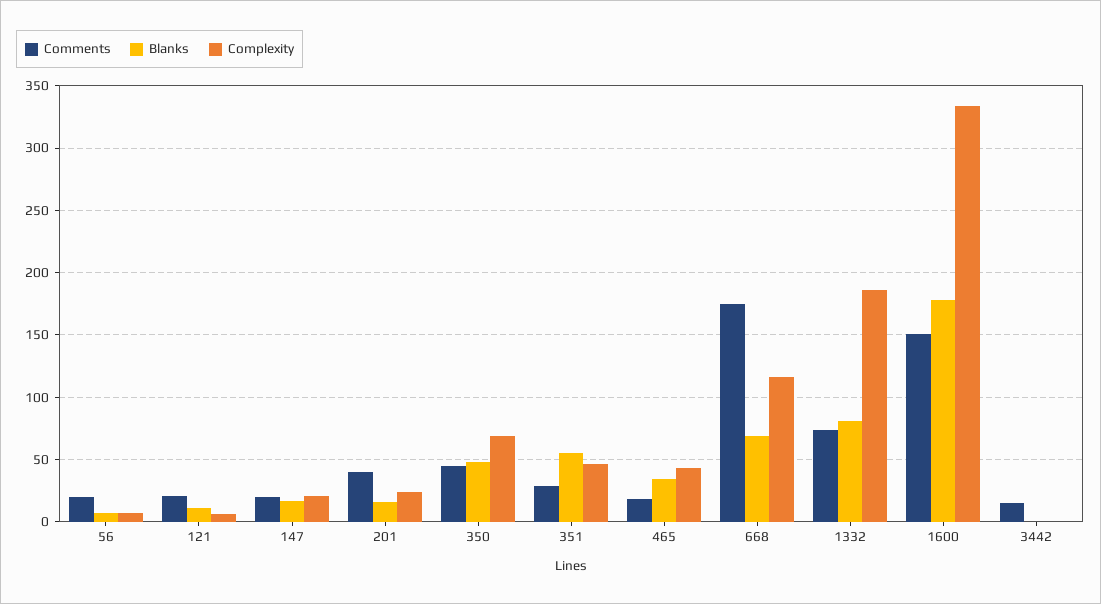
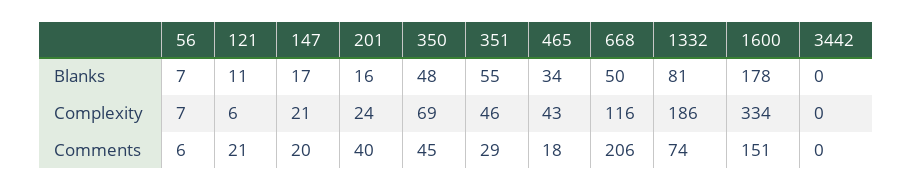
Comments, 56: 20 -> 6
Comments, 668: 175 -> 206
Blanks, 668: 70 -> 50
Comments, 3442: 15 -> 0

